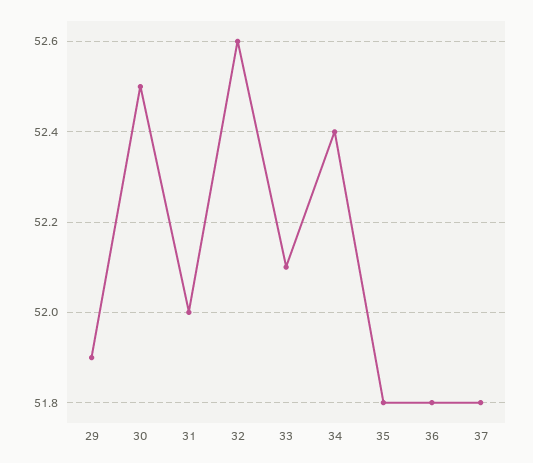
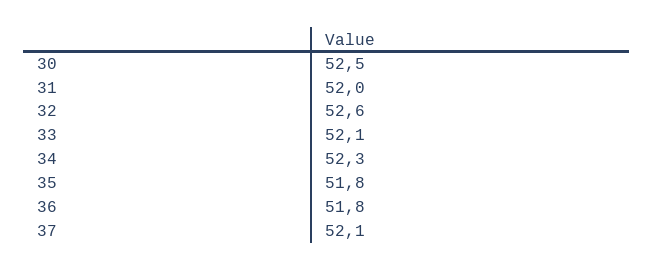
29: 51.9 -> none
34: 52.4 -> 52.3
37: 51.8 -> 52.1

